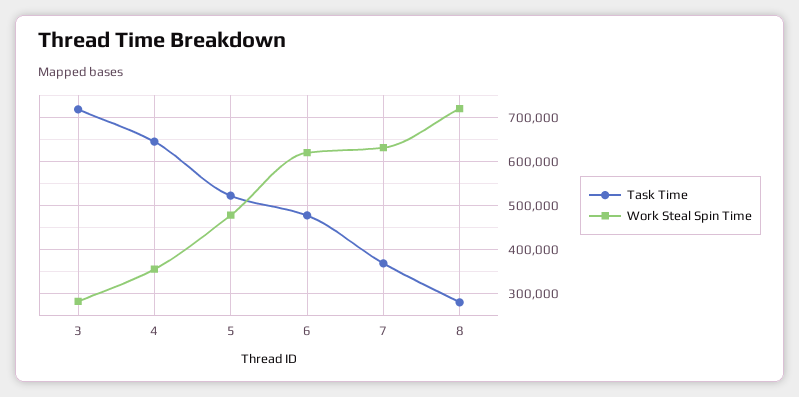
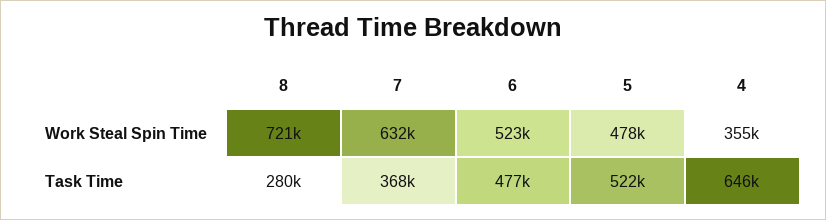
Task Time, 3: 720000 -> none
Work Steal Spin Time, 3: 280000 -> none
Work Steal Spin Time, 6: 620000 -> 523000

